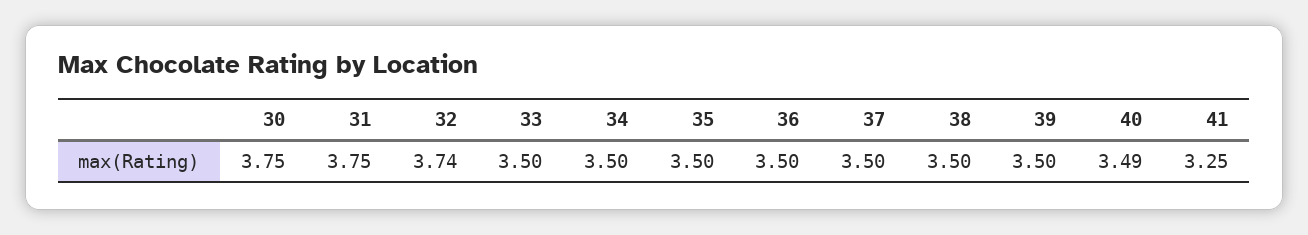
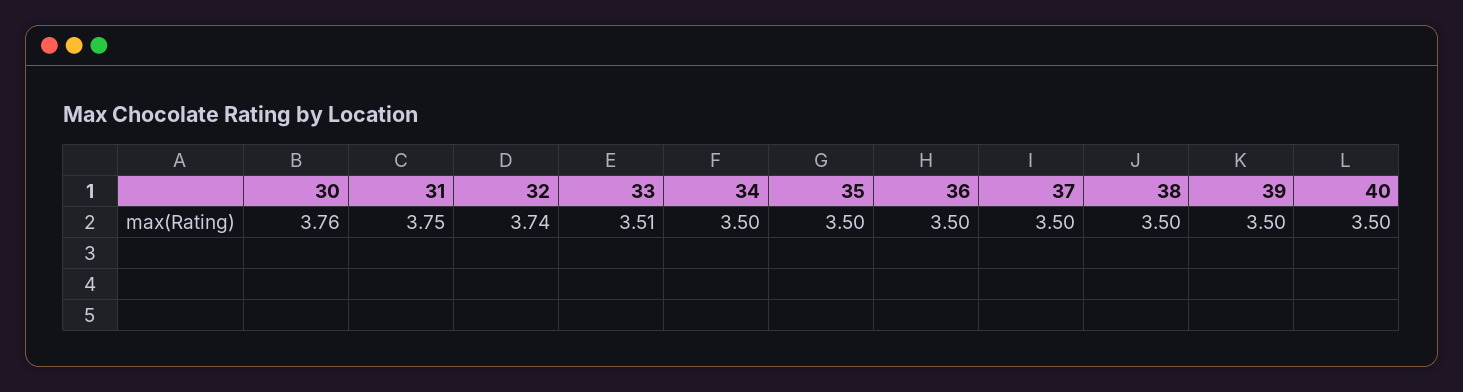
30: 3.75 -> 3.76
33: 3.5 -> 3.51
40: 3.49 -> 3.5
41: 3.25 -> none

